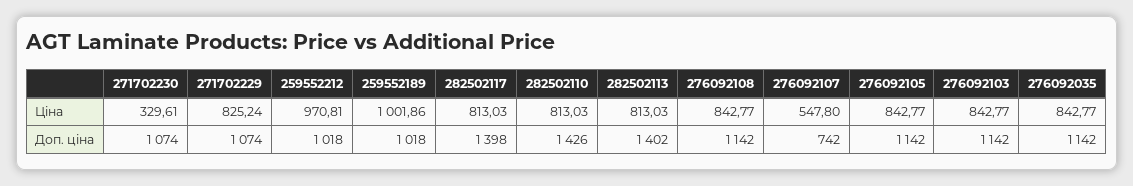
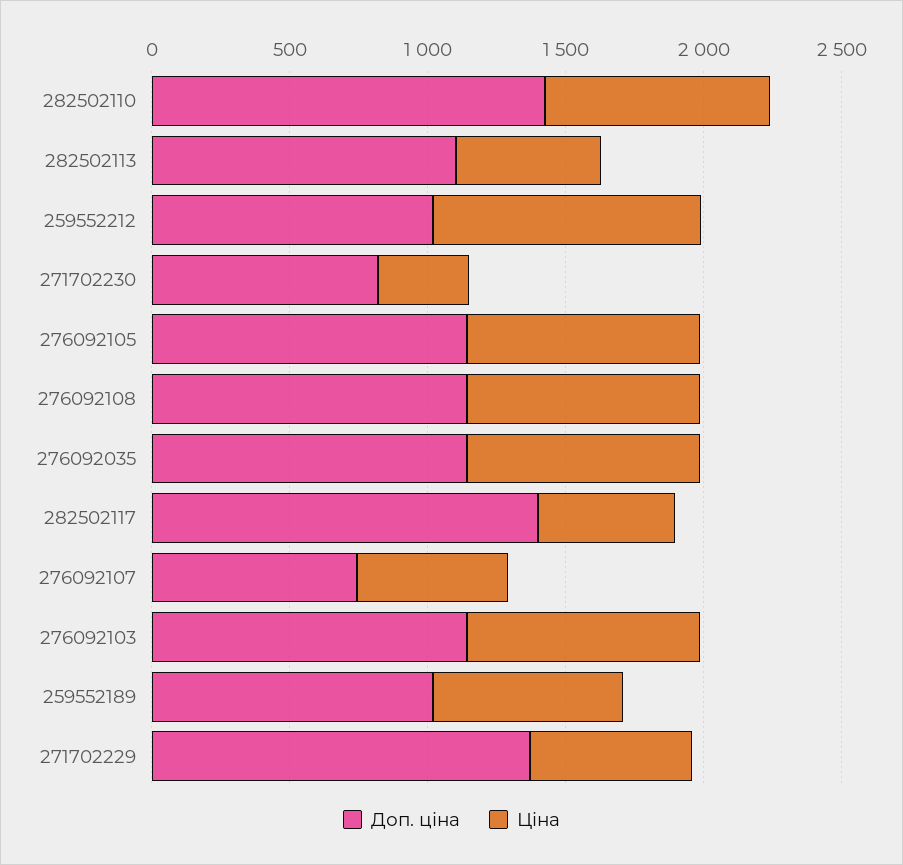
Ціна, 271702229: 825.24 -> 600
Ціна, 259552189: 1001.86 -> 700
Ціна, 282502117: 813.03 -> 500
Ціна, 282502113: 813.03 -> 500
Доп. ціна, 271702230: 1074 -> 800
Доп. ціна, 271702229: 1074 -> 1400
Доп. ціна, 282502113: 1402 -> 1100

